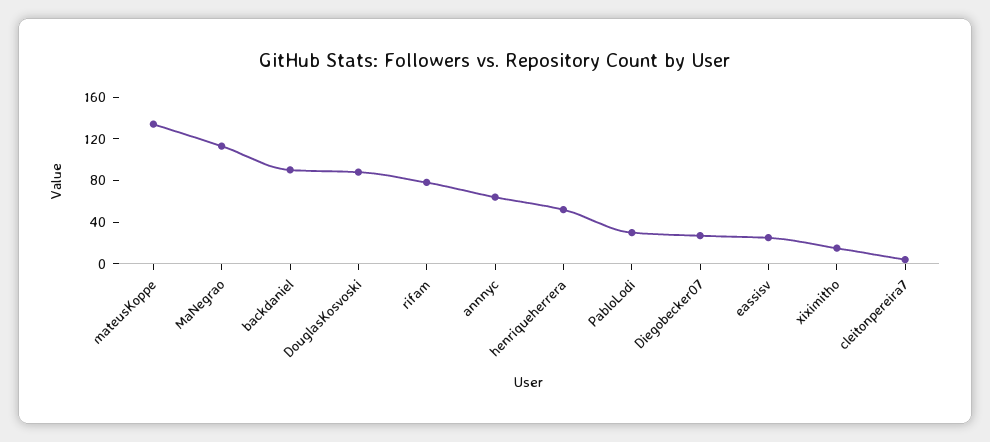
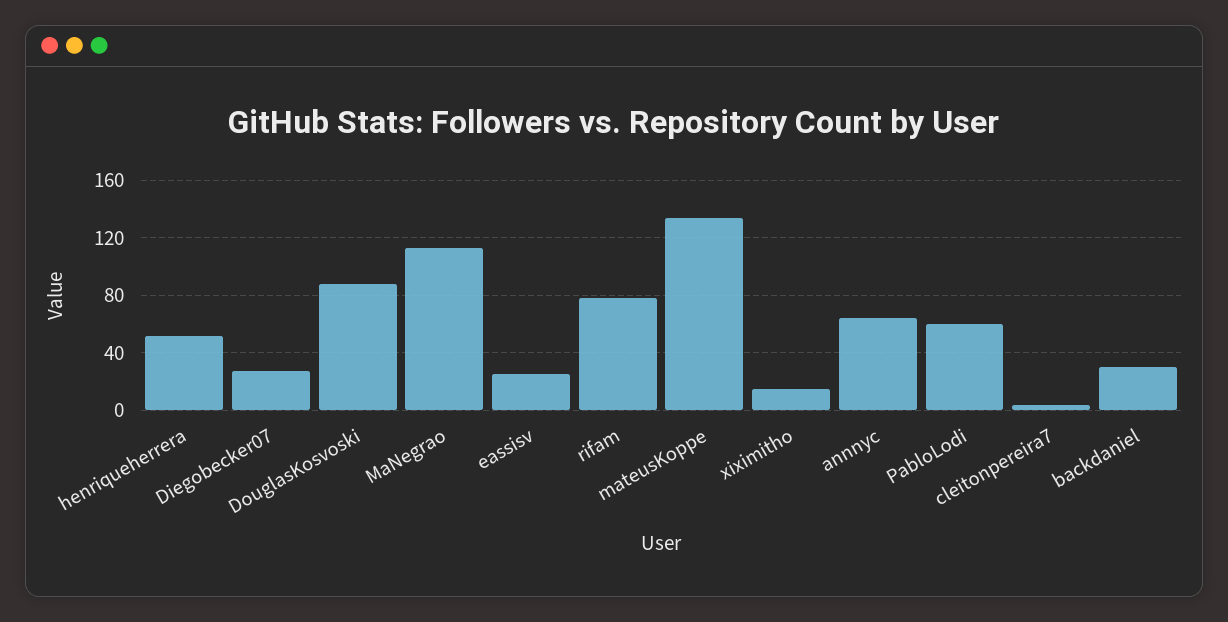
backdaniel: 90 -> 30
PabloLodi: 30 -> 60

